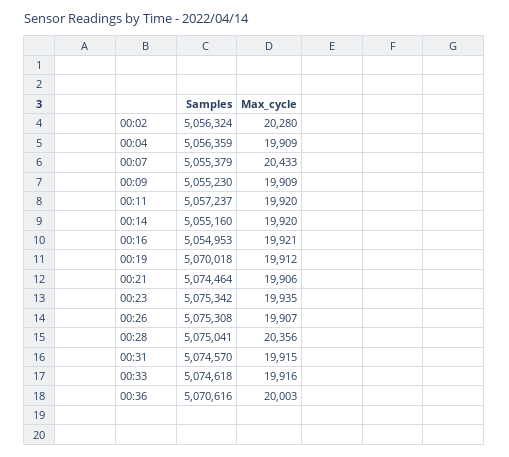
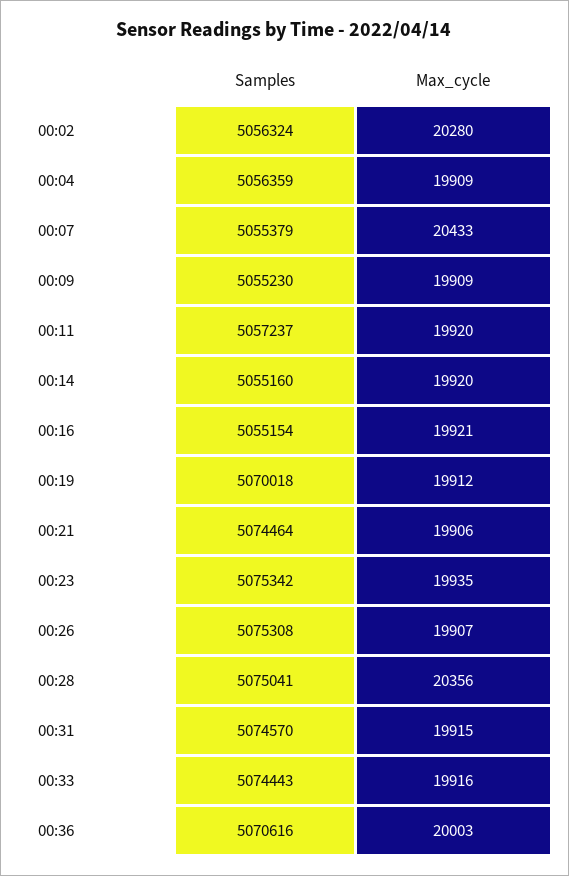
Samples, 00:16: 5054953 -> 5055154
Samples, 00:33: 5074618 -> 5074443

